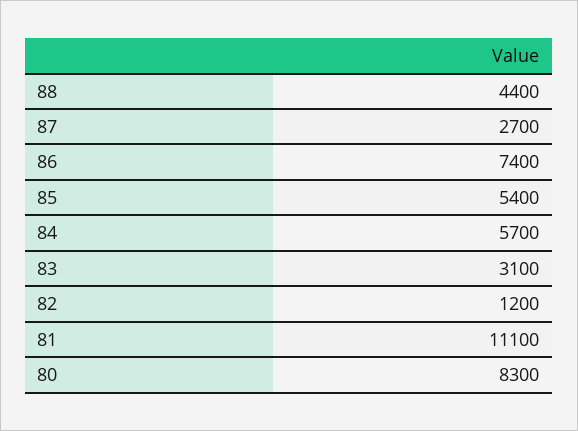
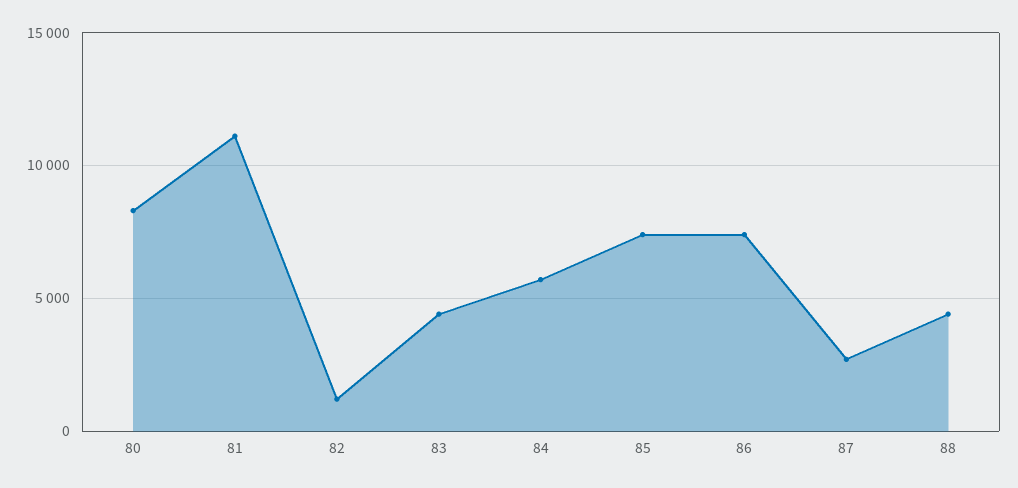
85: 5400 -> 7500
83: 3100 -> 4500

